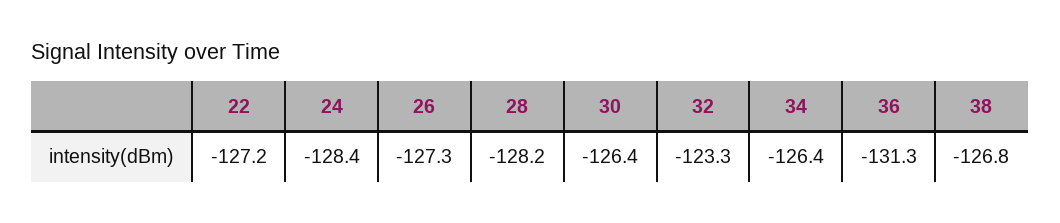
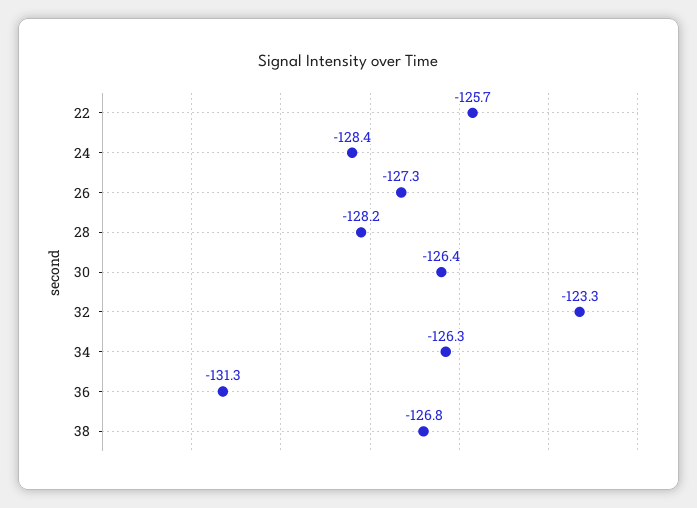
22: -127.2 -> -125.7
34: -126.4 -> -126.3

